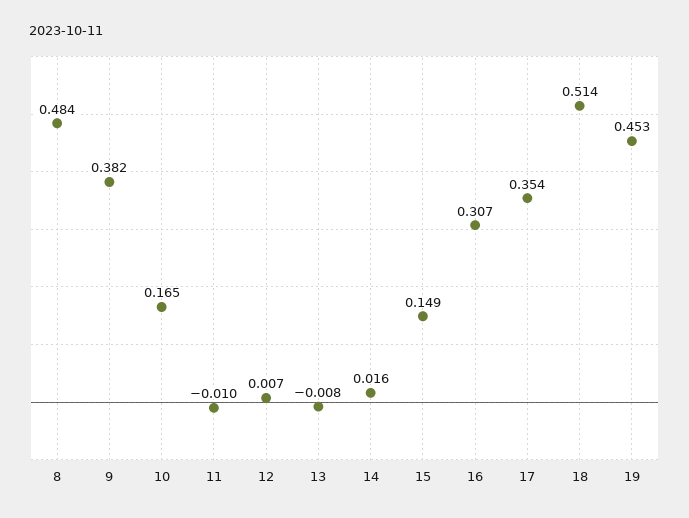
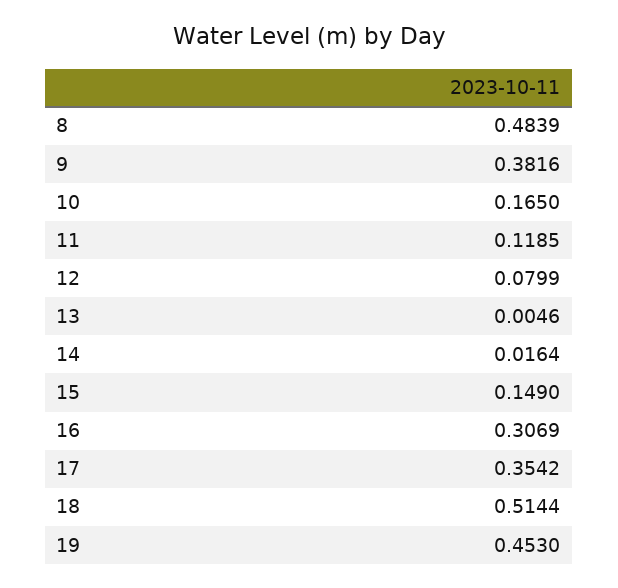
11: -0.01 -> 0.1185
12: 0.007 -> 0.0799
13: -0.008 -> 0.0046

